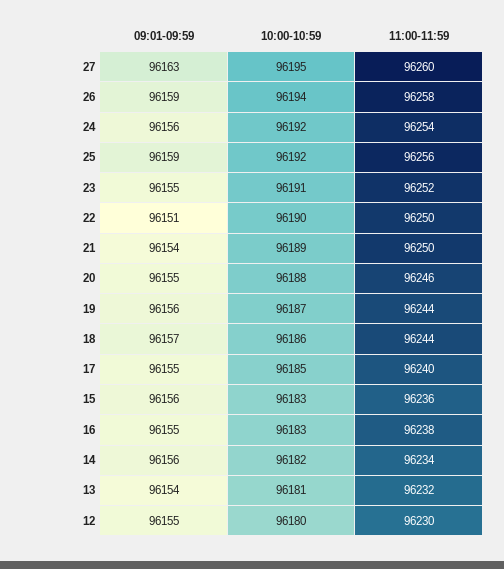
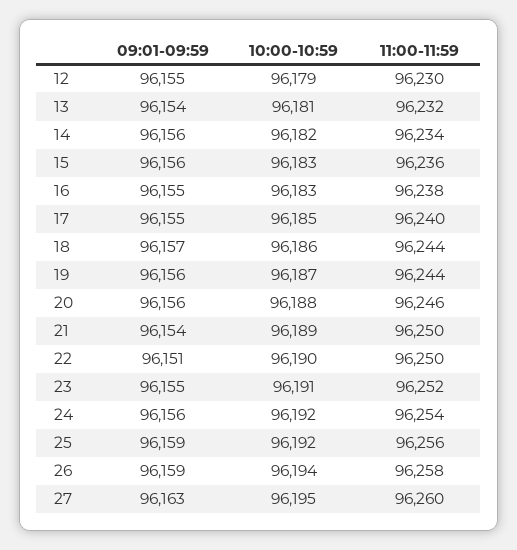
09:01-09:59, 20: 96155 -> 96156
10:00-10:59, 12: 96180 -> 96179

